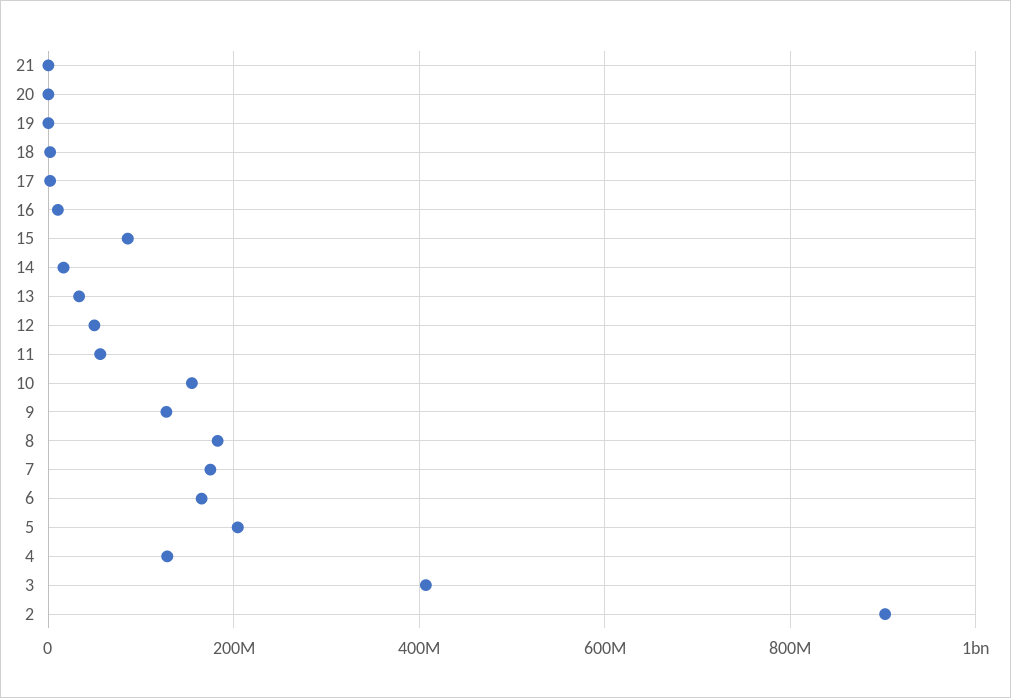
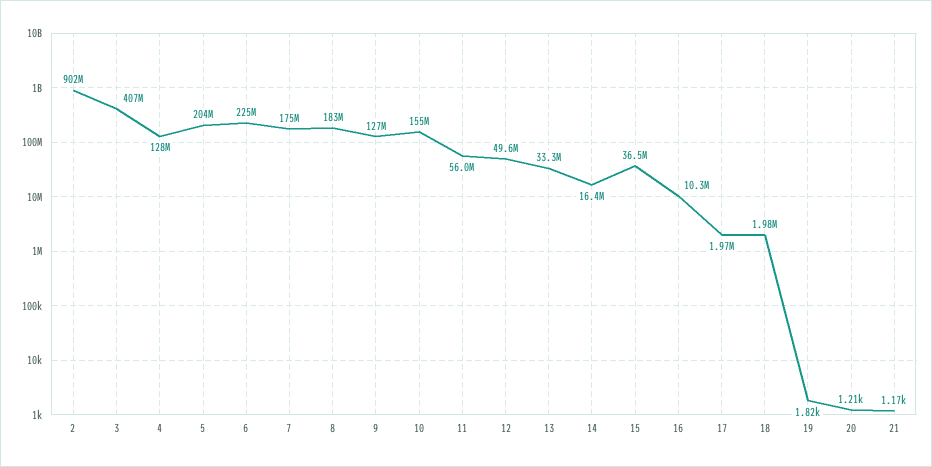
15: 80000000 -> 36500000
6: 160000000 -> 225000000

